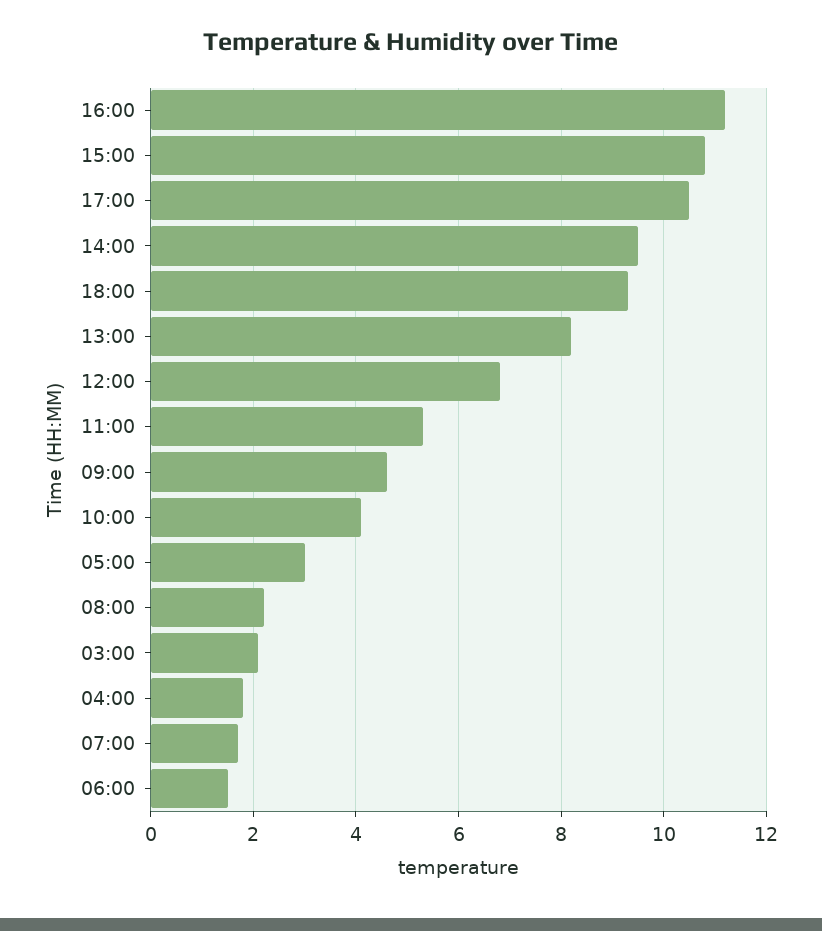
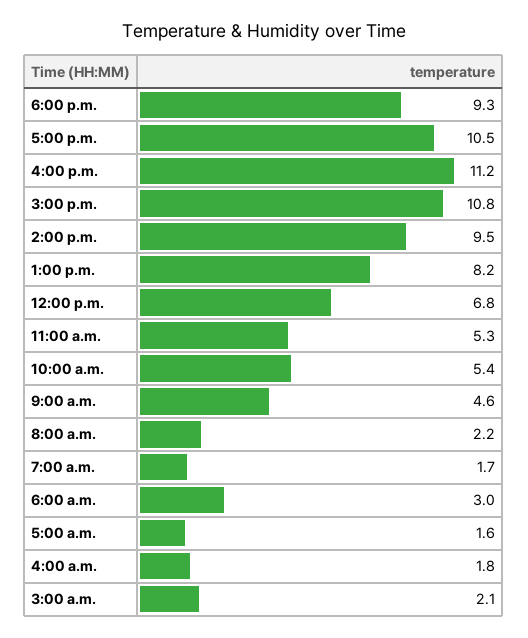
10:00: 4 -> 5.4
05:00: 3 -> 1.6
06:00: 1.5 -> 3

